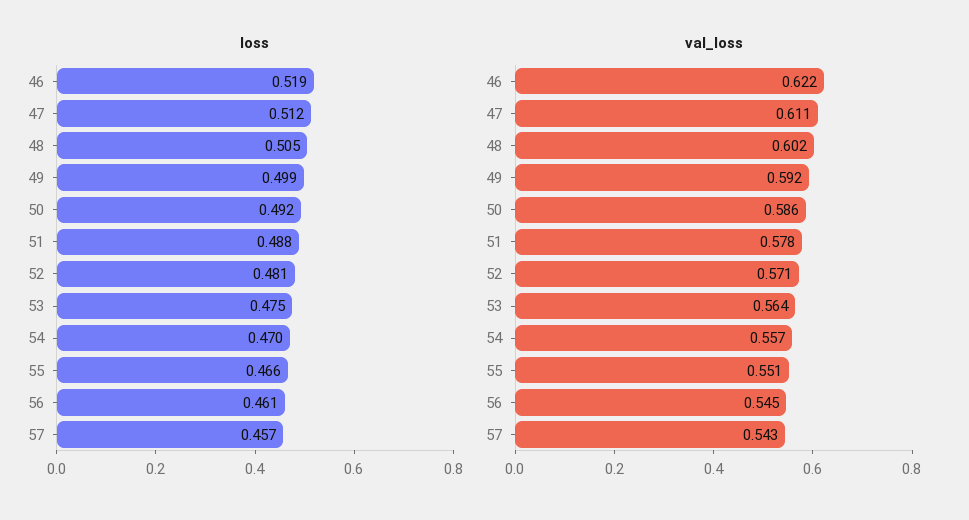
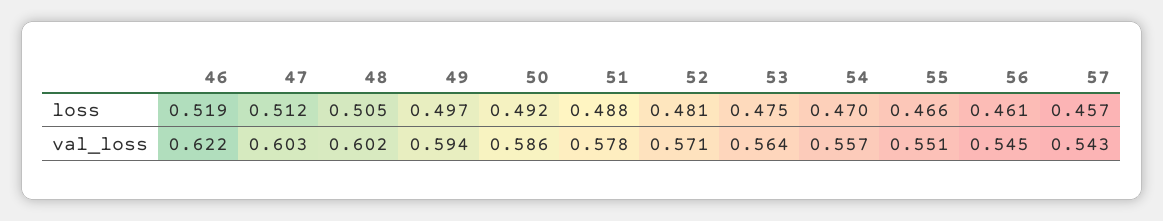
loss, 49: 0.499 -> 0.497
val_loss, 47: 0.611 -> 0.603
val_loss, 49: 0.592 -> 0.594

